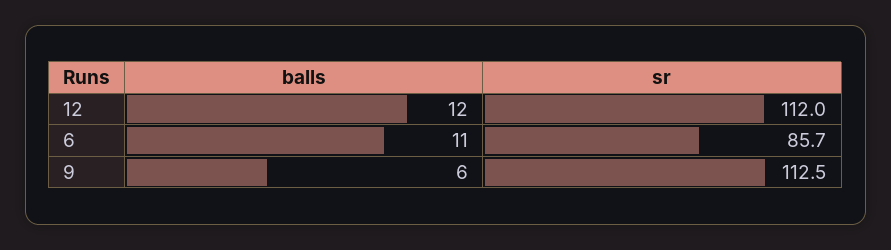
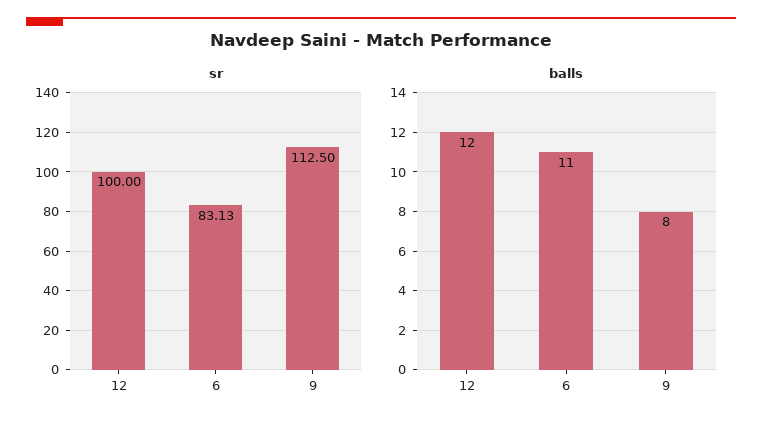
sr, 12: 112 -> 100
sr, 6: 85.7 -> 83.13
balls, 9: 6 -> 8

